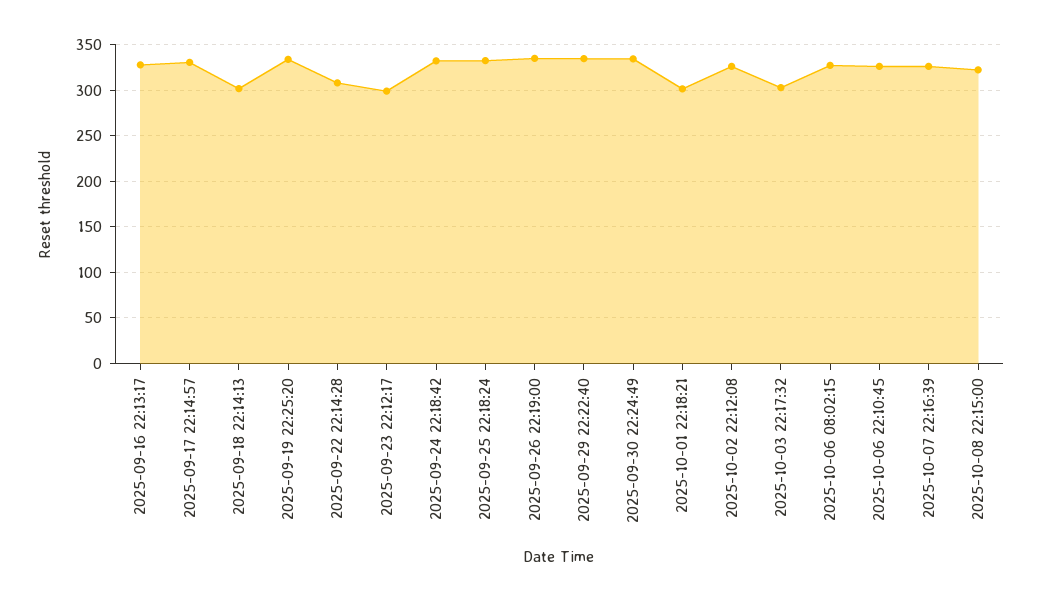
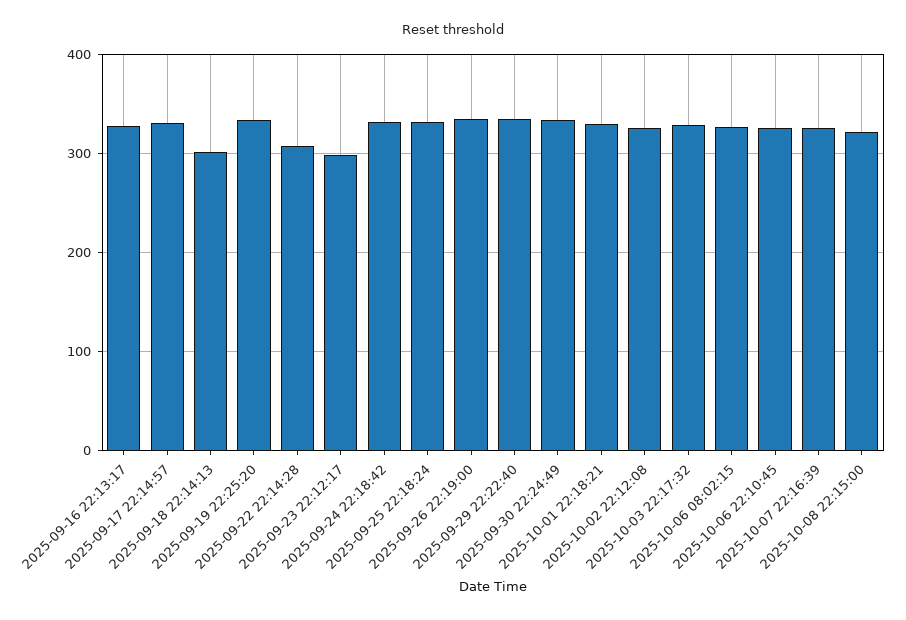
2025-10-01 22:18:21: 300 -> 330
2025-10-03 22:17:32: 300 -> 330

